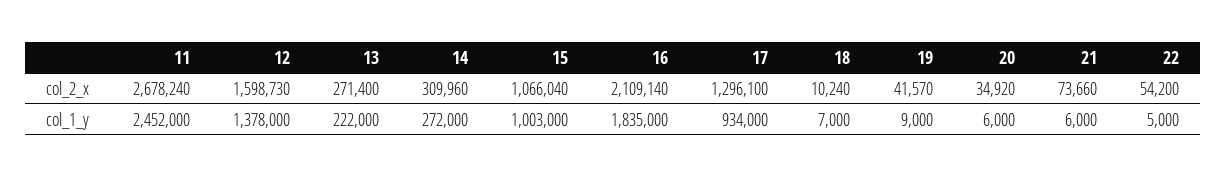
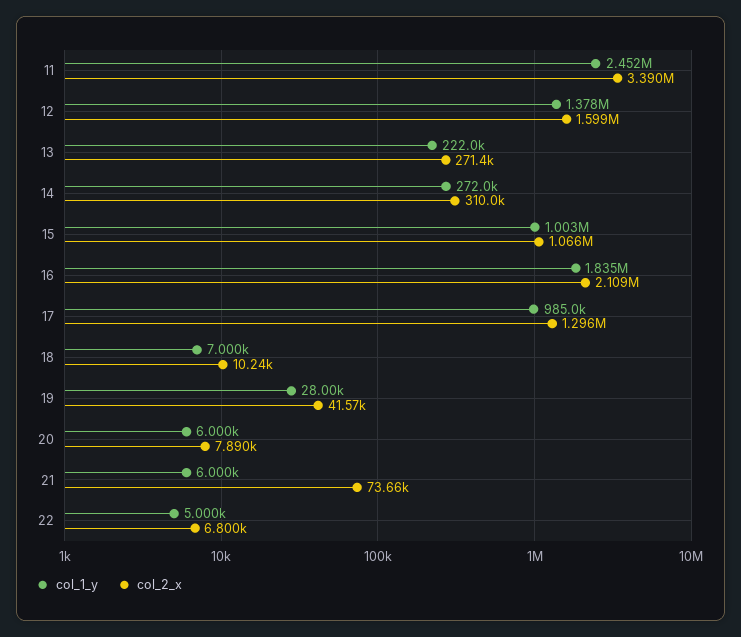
col_2_x, 11: 2678240 -> 3390000
col_2_x, 20: 34920 -> 7890
col_2_x, 22: 54200 -> 6800
col_1_y, 17: 934000 -> 985000
col_1_y, 19: 9000 -> 28000

